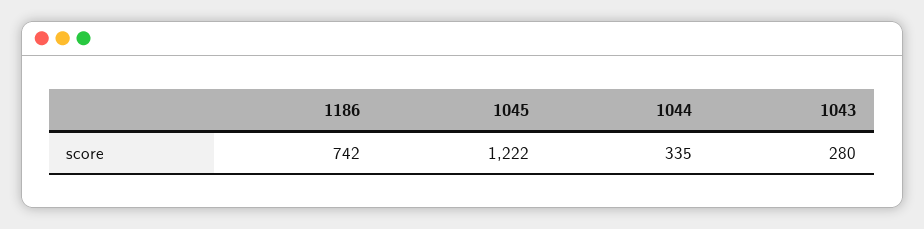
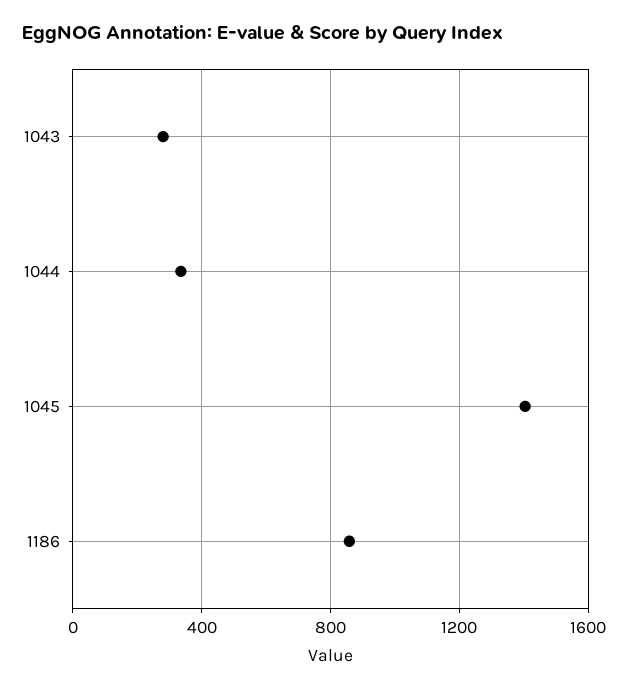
1186: 742 -> 850
1045: 1222 -> 1400

